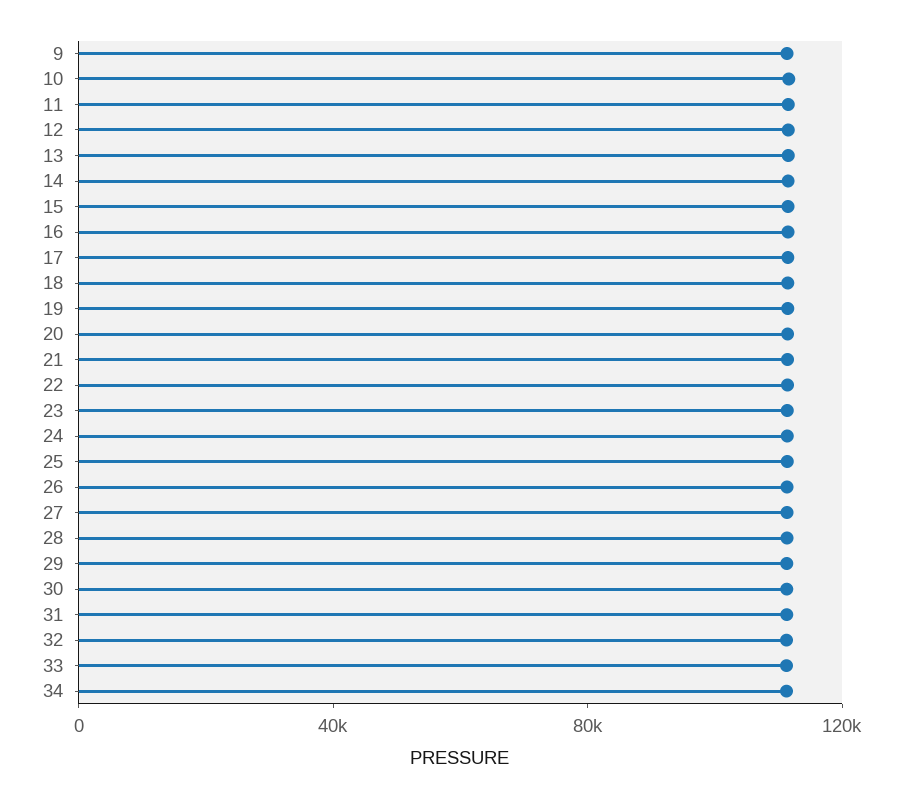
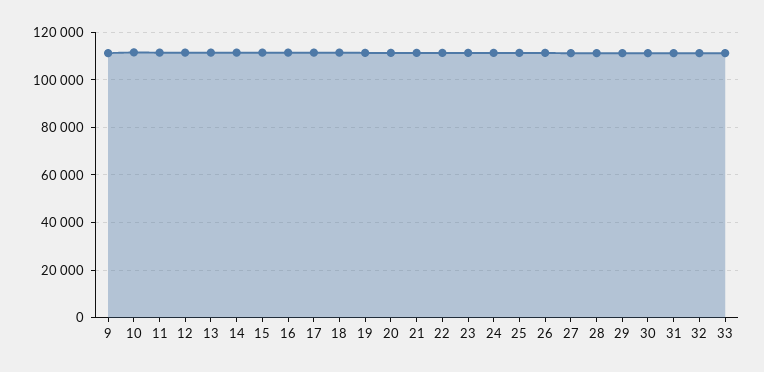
34: 110000 -> none

